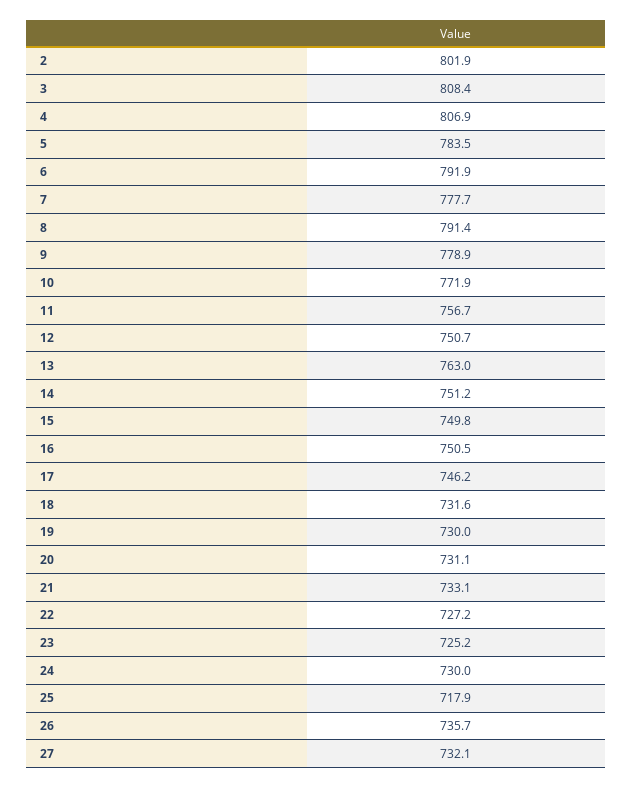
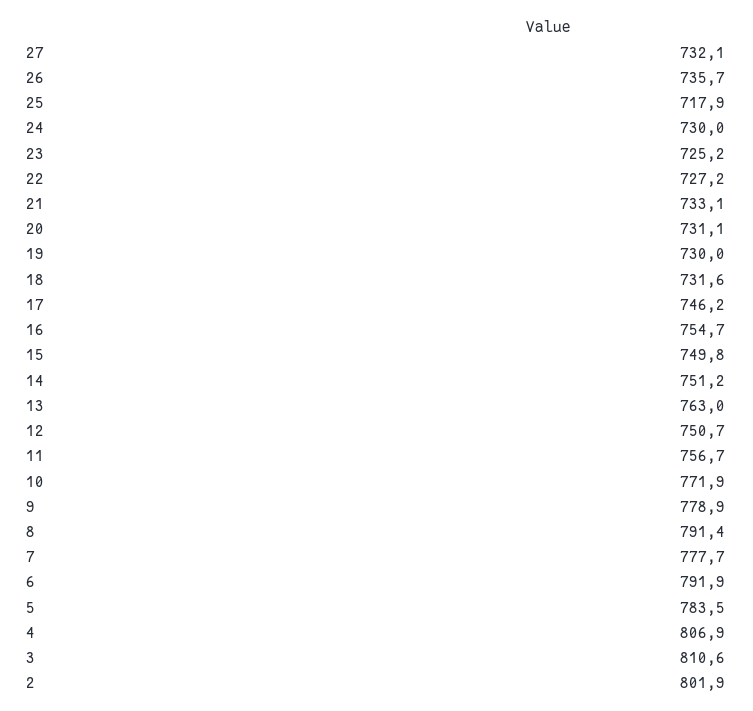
3: 808.4 -> 810.6
16: 750.5 -> 754.7

